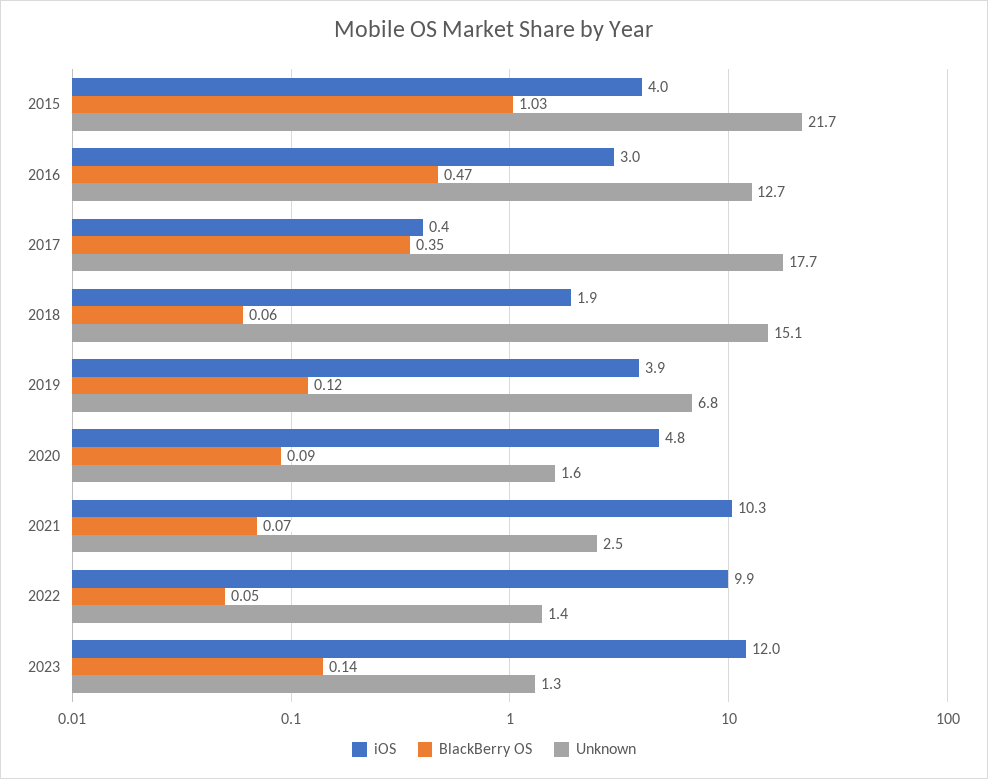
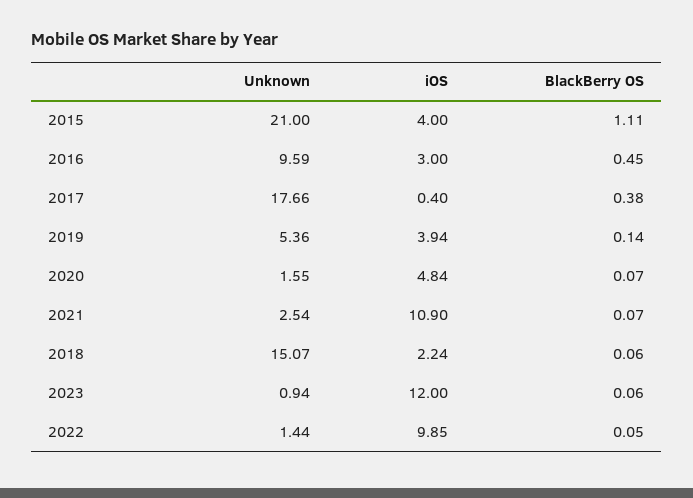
BlackBerry OS, 2015: 1.03 -> 1.11
Unknown, 2015: 21.7 -> 21
BlackBerry OS, 2016: 0.47 -> 0.45
Unknown, 2016: 12.7 -> 9.59
BlackBerry OS, 2017: 0.35 -> 0.38
iOS, 2018: 1.9 -> 2.24
BlackBerry OS, 2019: 0.12 -> 0.14
Unknown, 2019: 6.8 -> 5.36
BlackBerry OS, 2020: 0.09 -> 0.07
iOS, 2021: 10.3 -> 10.9
BlackBerry OS, 2023: 0.14 -> 0.06
Unknown, 2023: 1.3 -> 0.94

